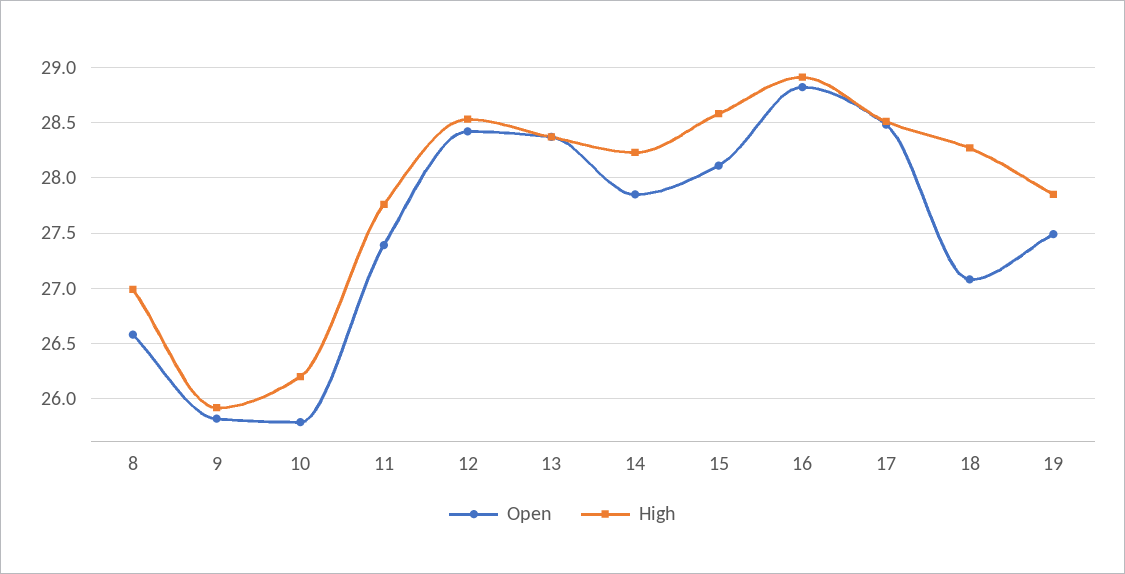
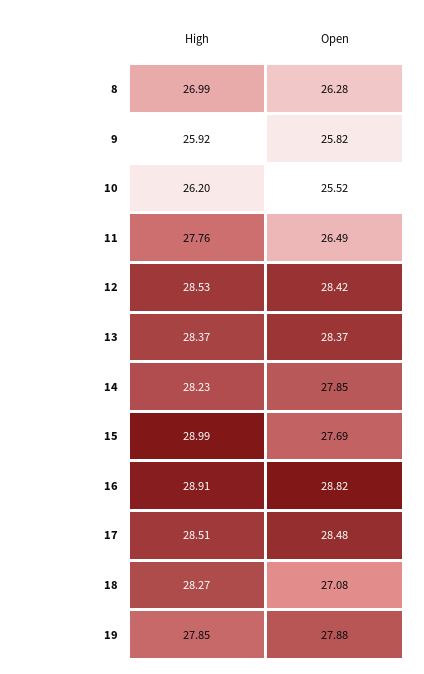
Open, 8: 26.6 -> 26.28
Open, 10: 25.8 -> 25.52
Open, 11: 27.4 -> 26.49
Open, 15: 28.1 -> 27.69
High, 15: 28.6 -> 28.99
Open, 19: 27.5 -> 27.88

